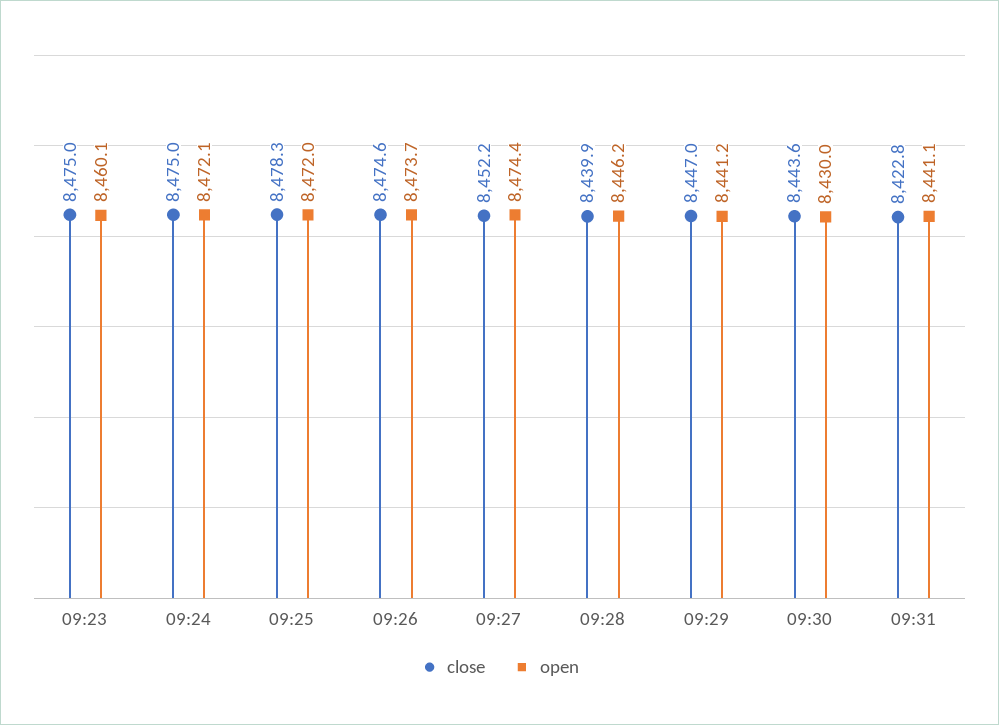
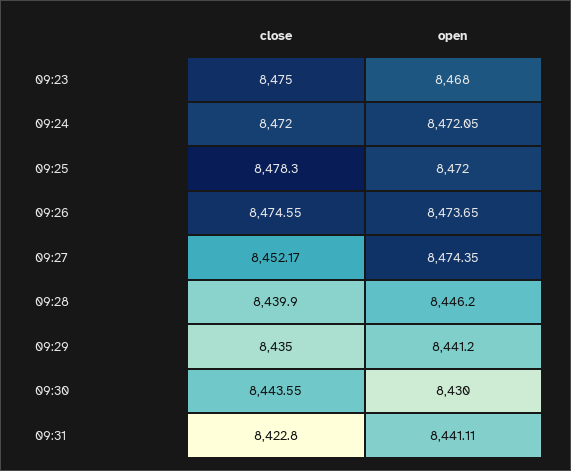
open, 09:23: 8460.1 -> 8468
close, 09:24: 8475 -> 8472
close, 09:29: 8447 -> 8435

